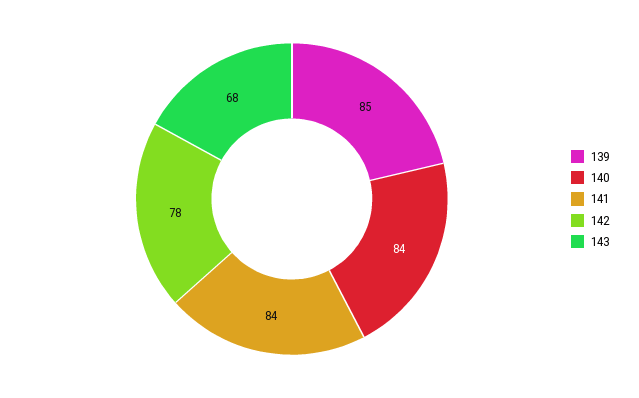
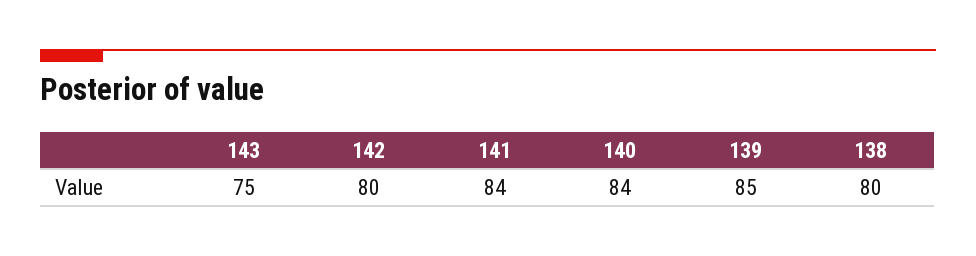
142: 78 -> 80
143: 68 -> 75
138: none -> 80

